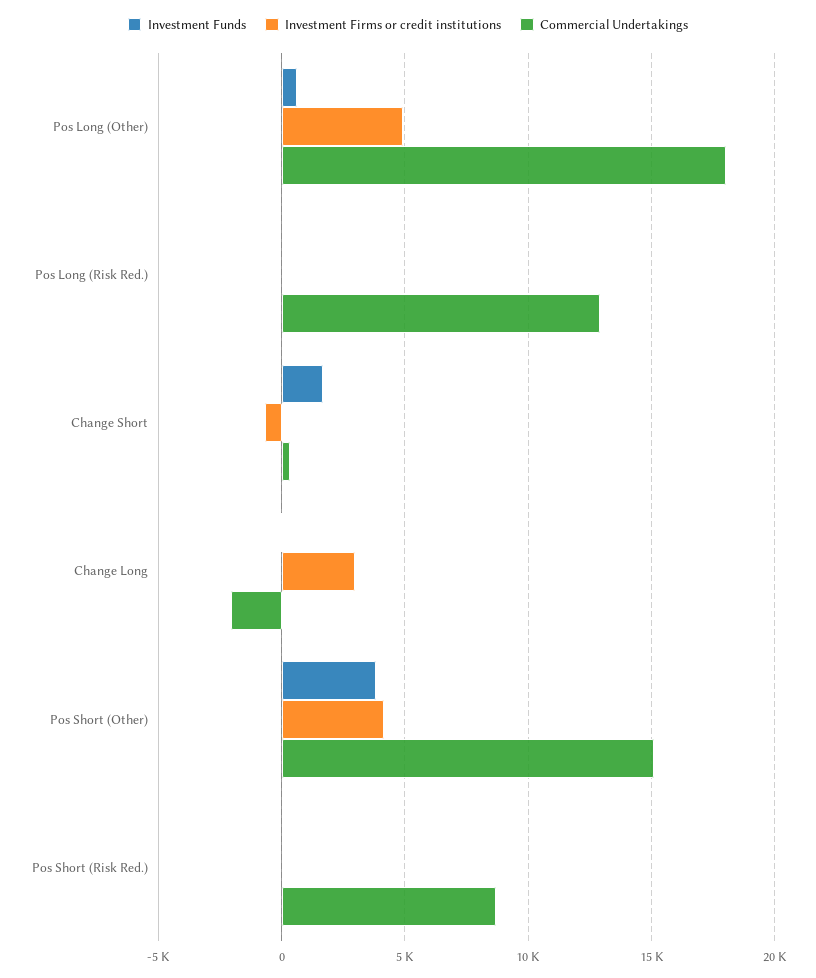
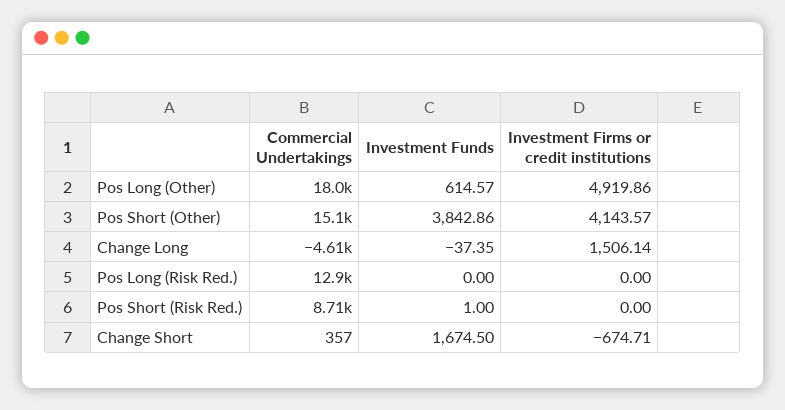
Investment Firms or credit institutions, Change Long: 3000 -> 1506.14
Commercial Undertakings, Change Long: -2000 -> -4610

